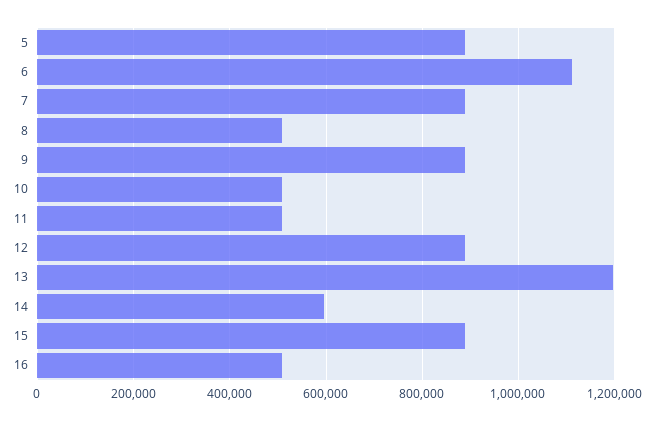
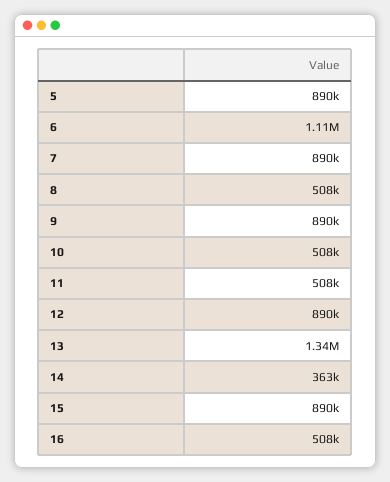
13: 1200000 -> 1340000
14: 600000 -> 363000

